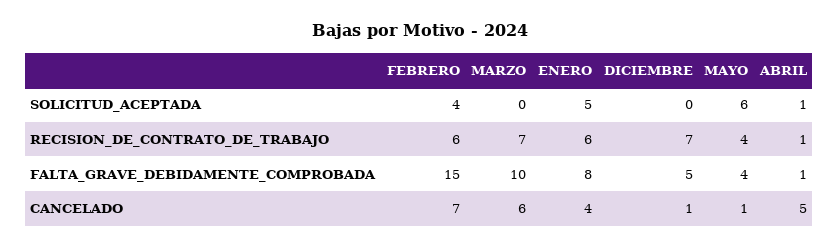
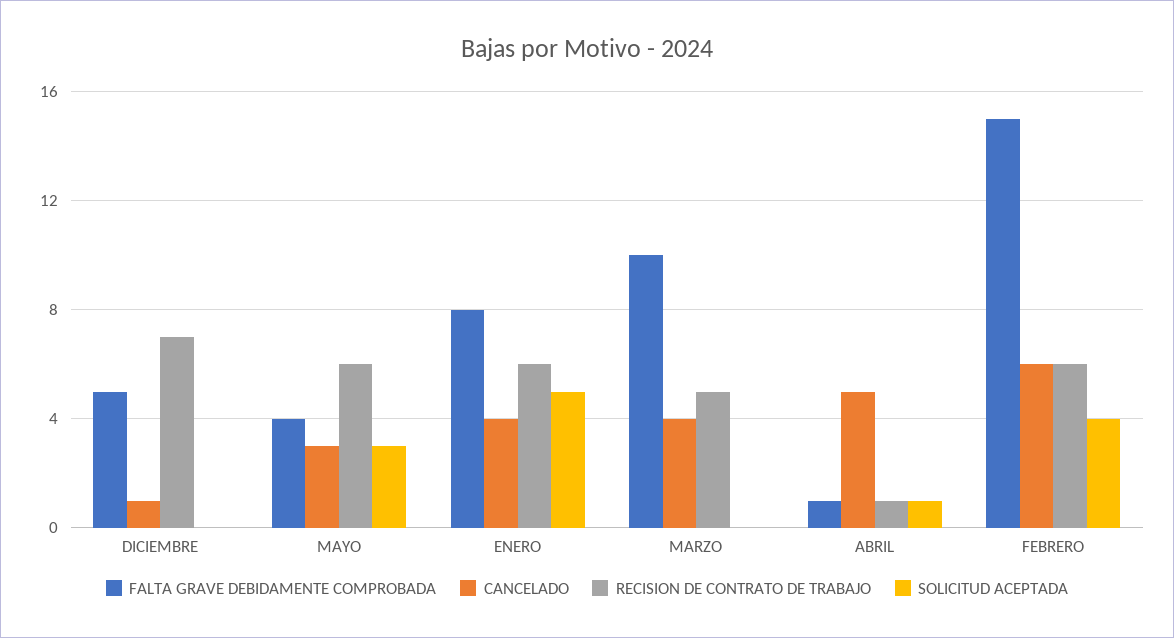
SOLICITUD_ACEPTADA, MAYO: 6 -> 3
RECISION_DE_CONTRATO_DE_TRABAJO, MARZO: 7 -> 5
RECISION_DE_CONTRATO_DE_TRABAJO, MAYO: 4 -> 6
CANCELADO, FEBRERO: 7 -> 6
CANCELADO, MARZO: 6 -> 4
CANCELADO, MAYO: 1 -> 3

